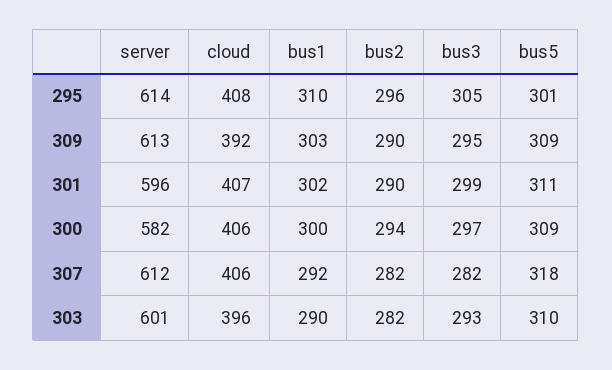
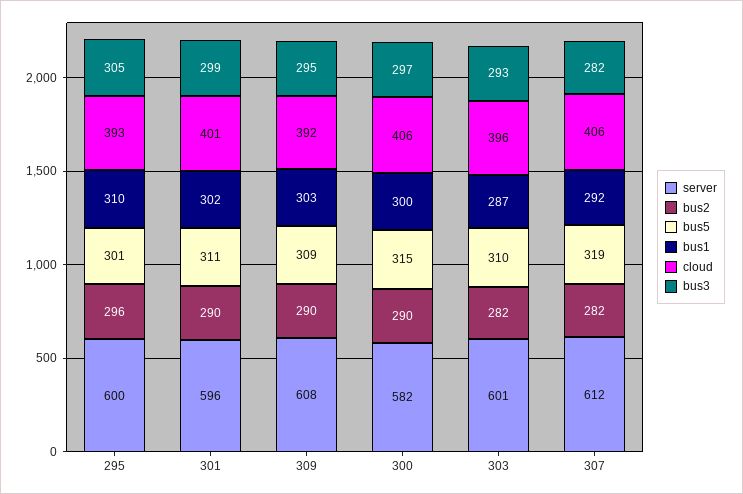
server, 295: 614 -> 600
cloud, 295: 408 -> 393
server, 309: 613 -> 608
cloud, 301: 407 -> 401
bus2, 300: 294 -> 290
bus5, 300: 309 -> 315
bus5, 307: 318 -> 319
bus1, 303: 290 -> 287

